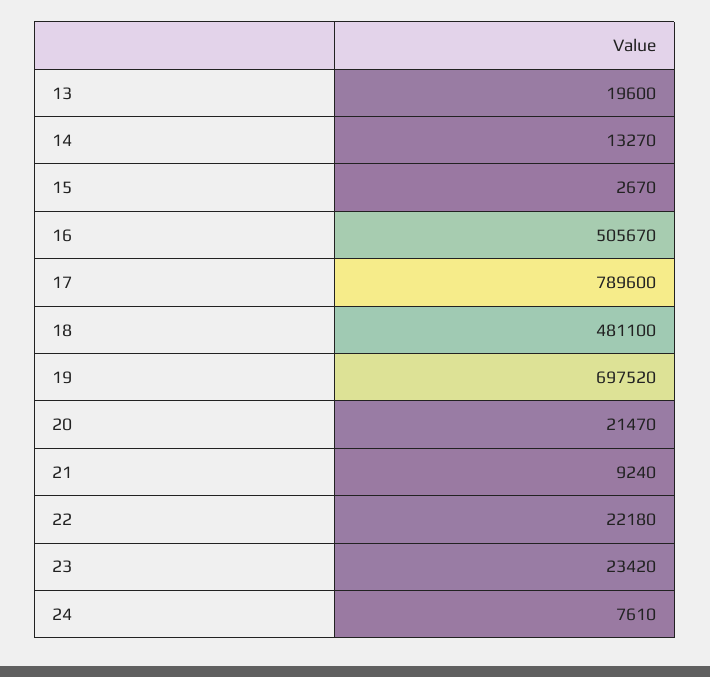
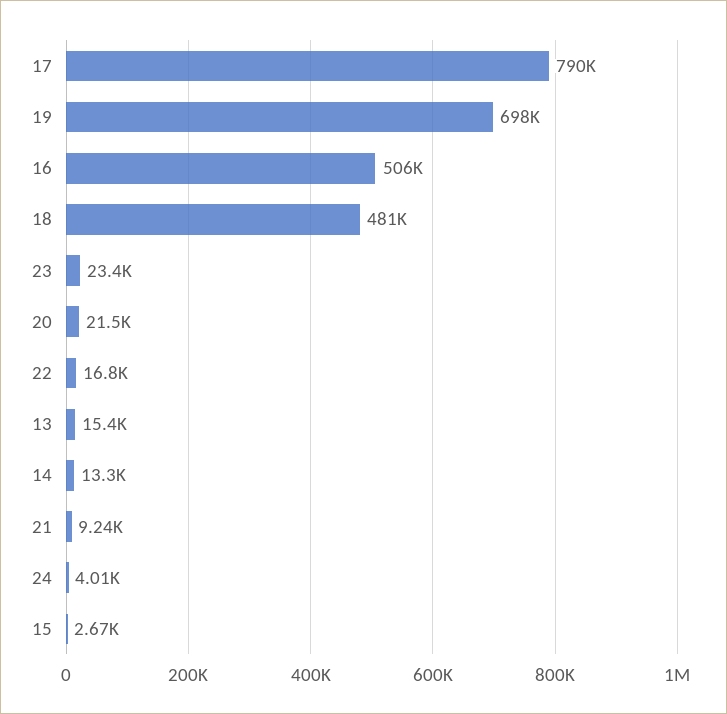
13: 19600 -> 15400
22: 22180 -> 16800
24: 7610 -> 4010

